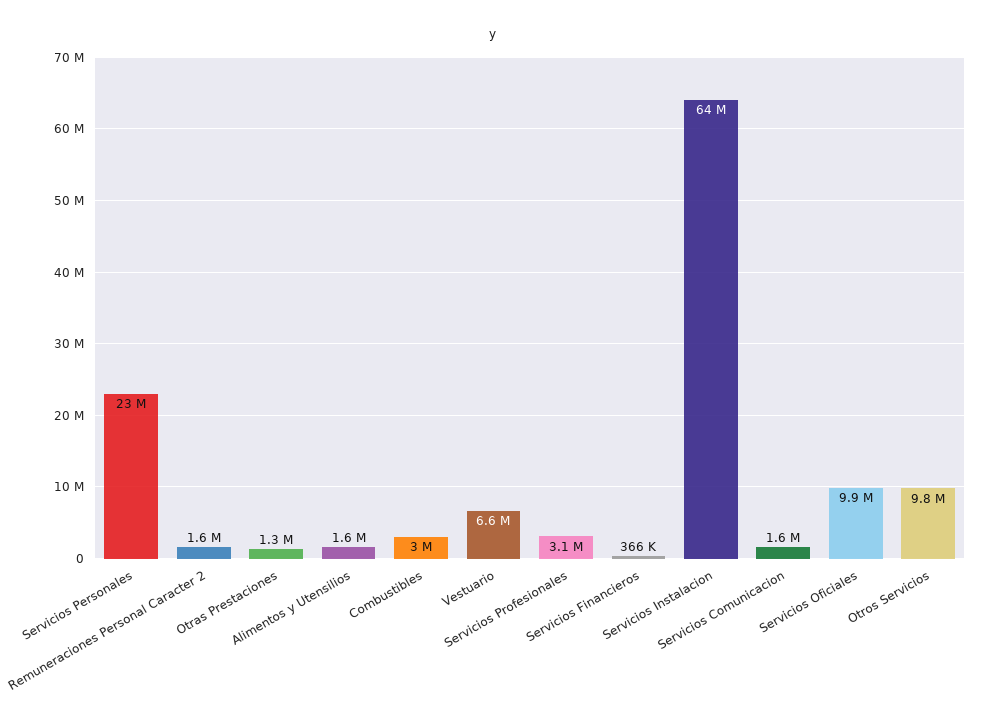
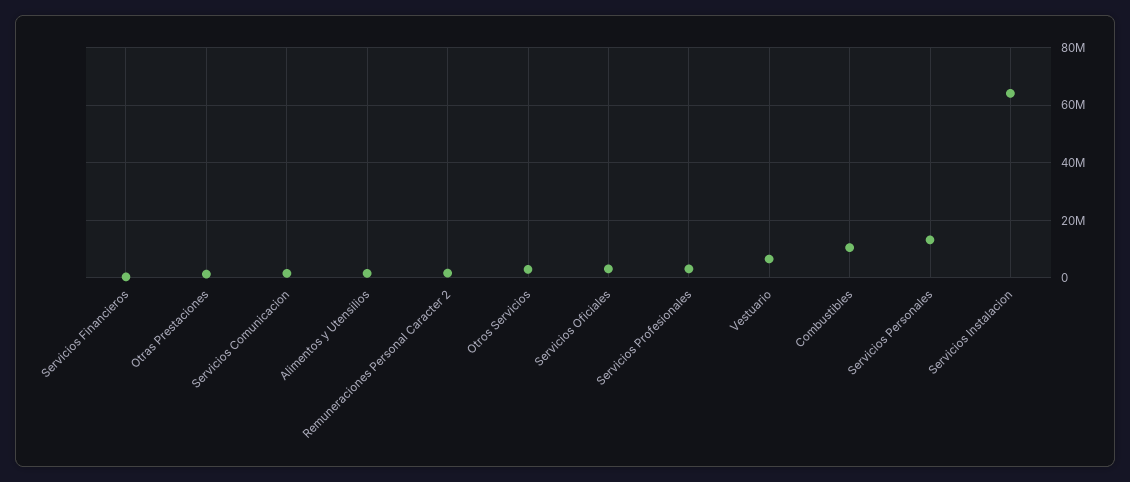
Servicios Personales: 23000000 -> 12500000
Combustibles: 3000000 -> 10000000
Servicios Oficiales: 9900000 -> 2500000
Otros Servicios: 9800000 -> 2500000

